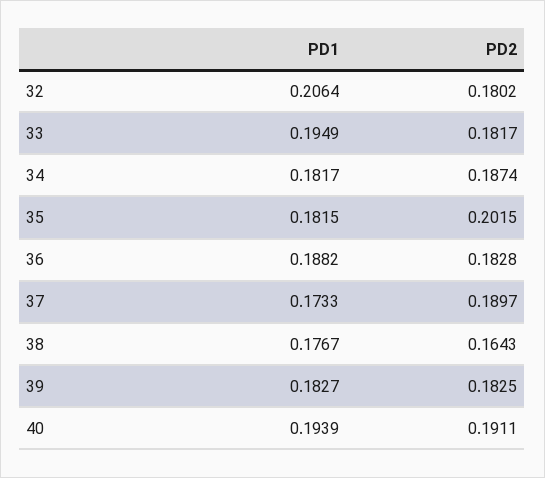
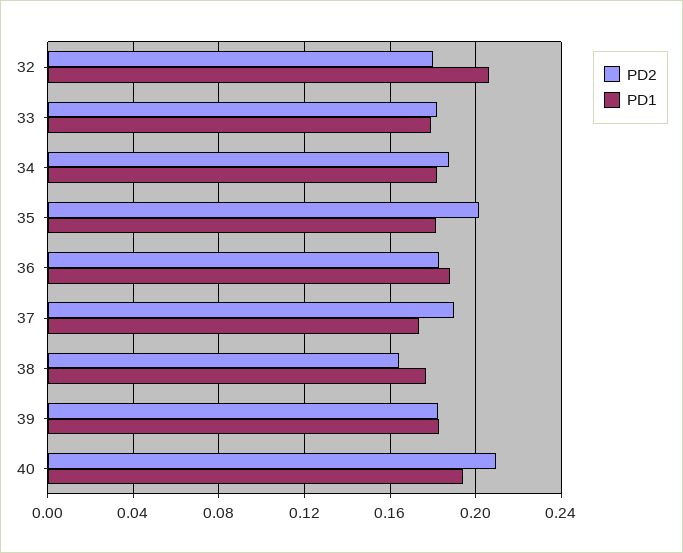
PD1, 33: 0.1949 -> 0.18
PD2, 40: 0.1911 -> 0.21

